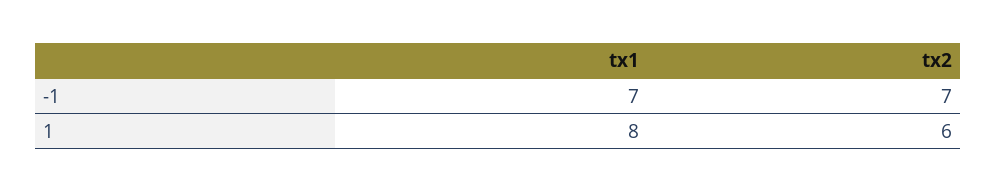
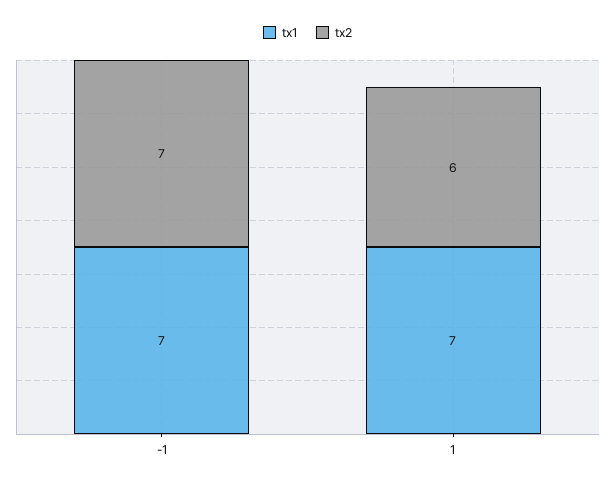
tx1, 1: 8 -> 7

